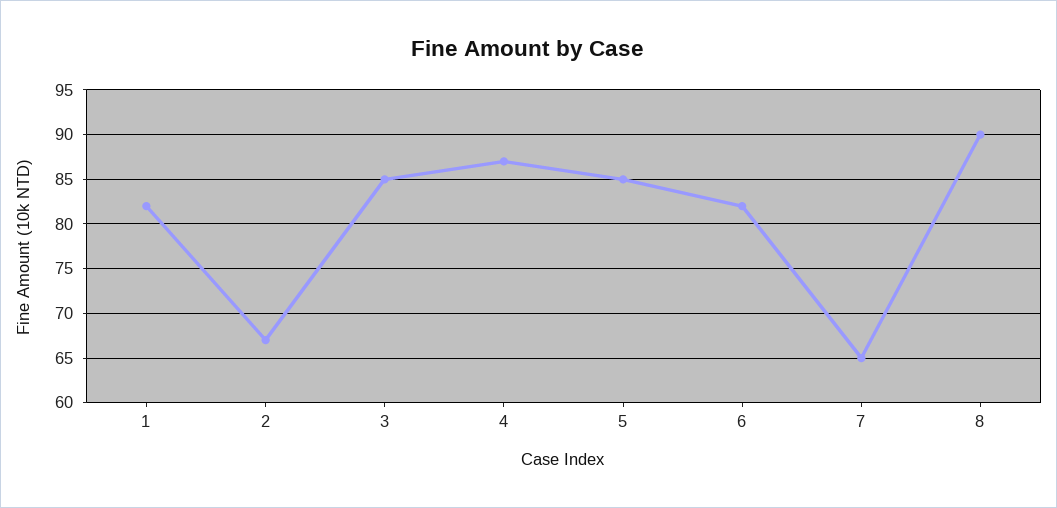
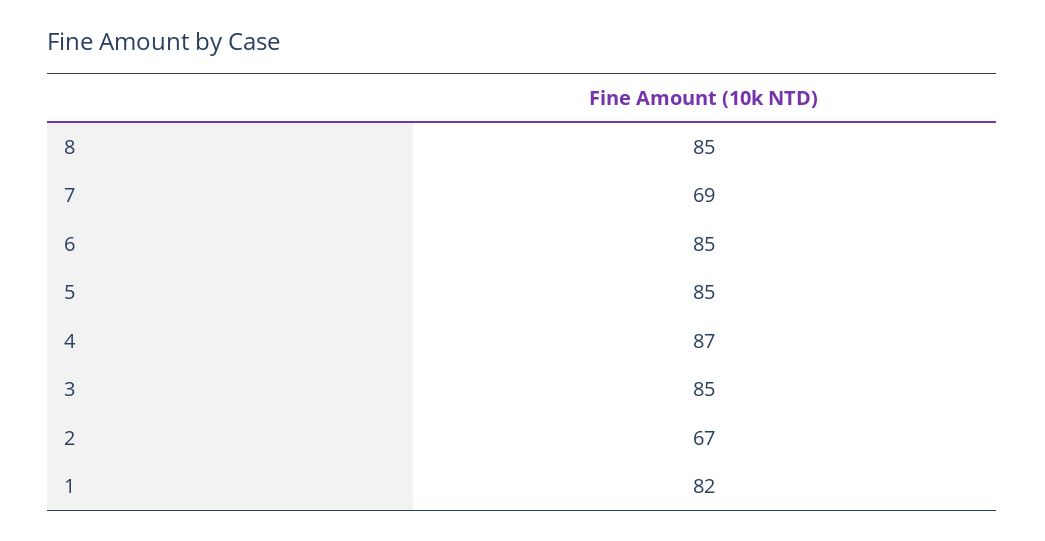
6: 82 -> 85
7: 65 -> 69
8: 90 -> 85

